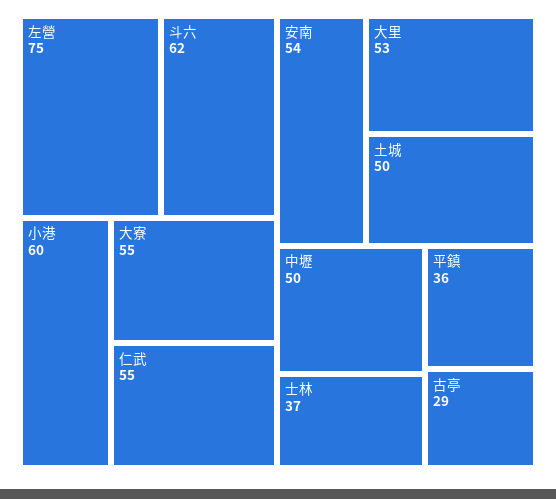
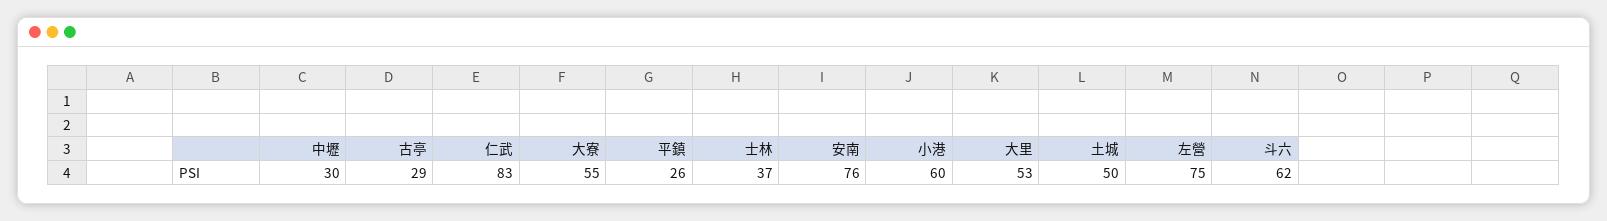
仁武: 55 -> 83
安南: 54 -> 76
中壢: 50 -> 30
平鎮: 36 -> 26

